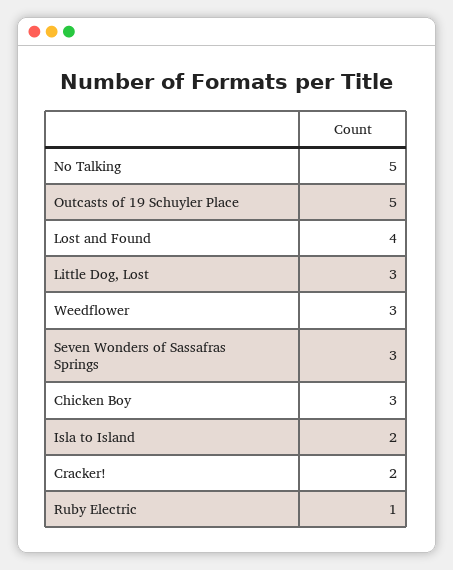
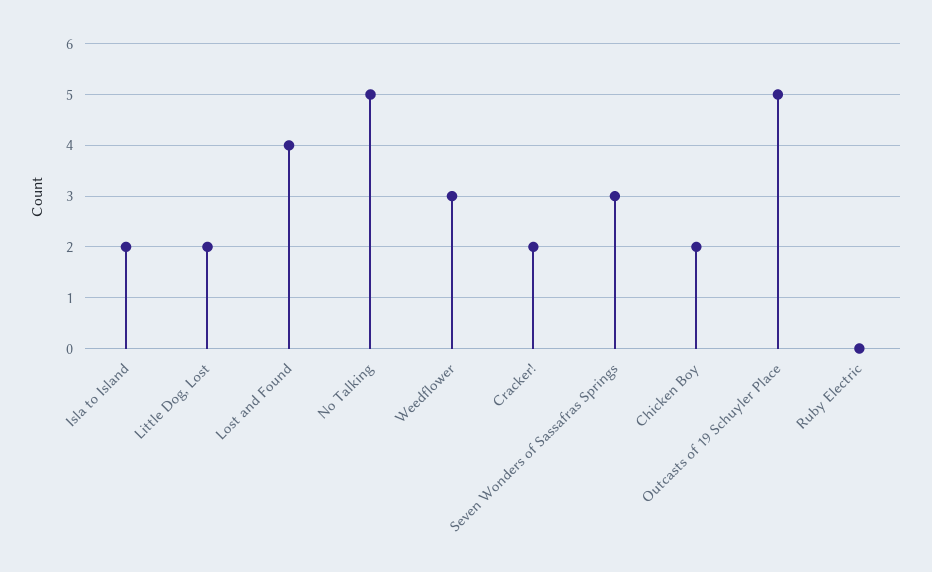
Little Dog, Lost: 3 -> 2
Chicken Boy: 3 -> 2
Ruby Electric: 1 -> 0

